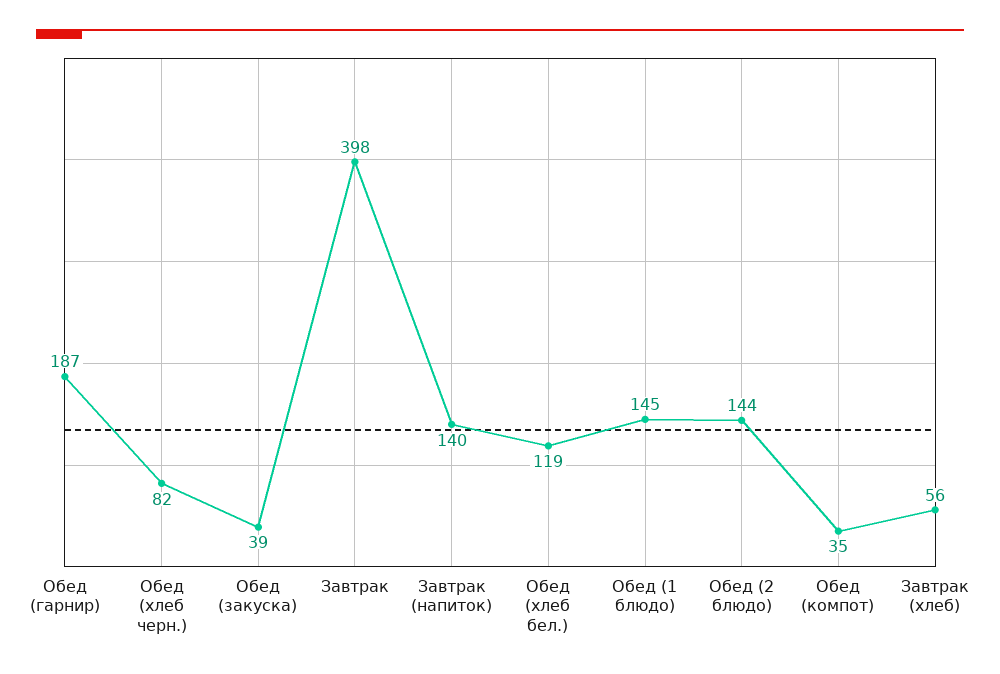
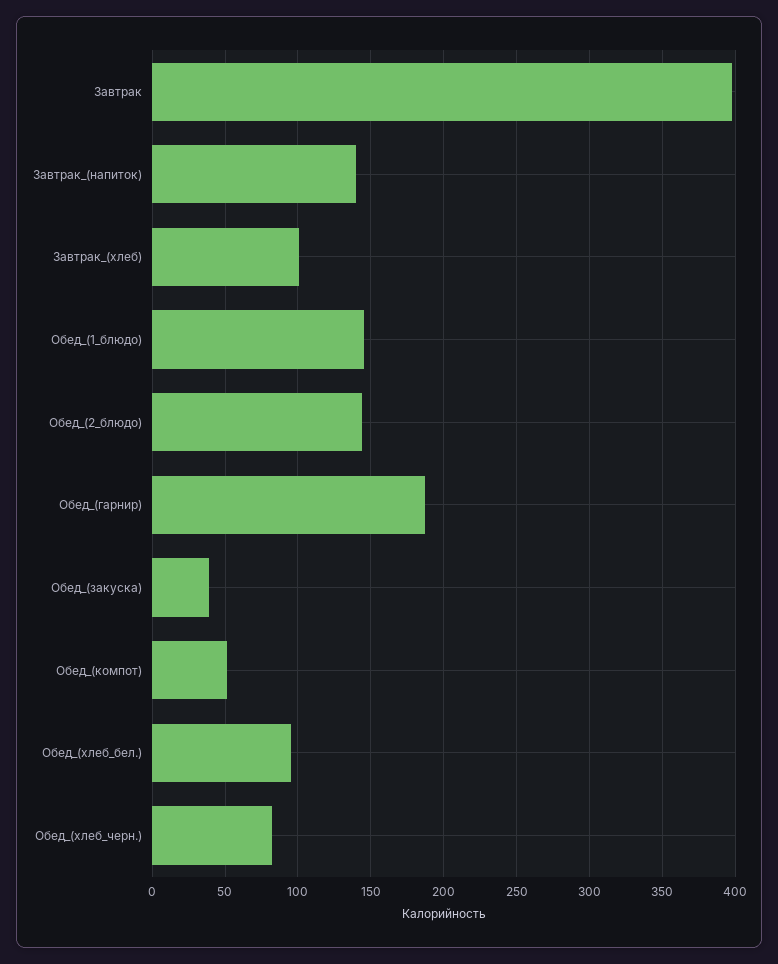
Обед (хлеб бел.): 119 -> 95
Обед (компот): 35 -> 50
Завтрак (хлеб): 56 -> 100

